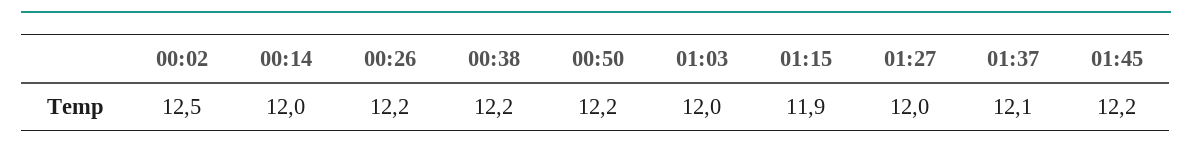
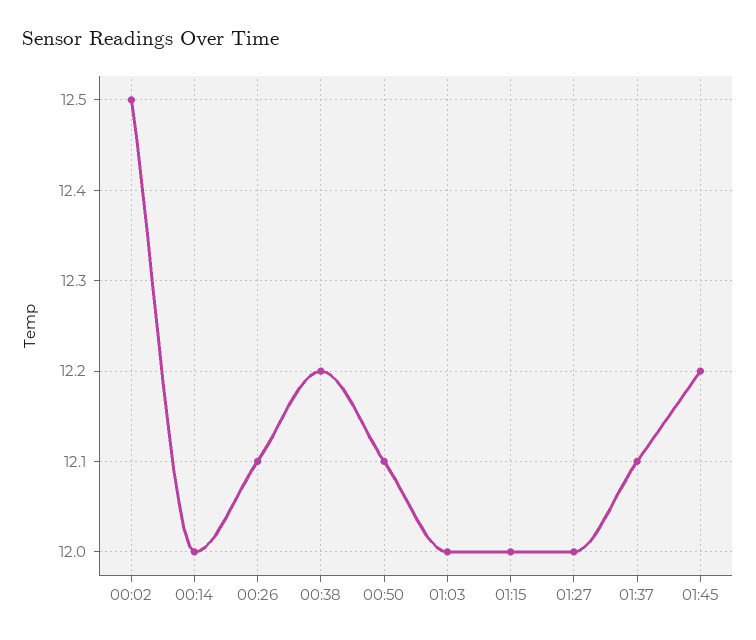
00:26: 12.2 -> 12.1
00:50: 12.2 -> 12.1
01:15: 11.9 -> 12

